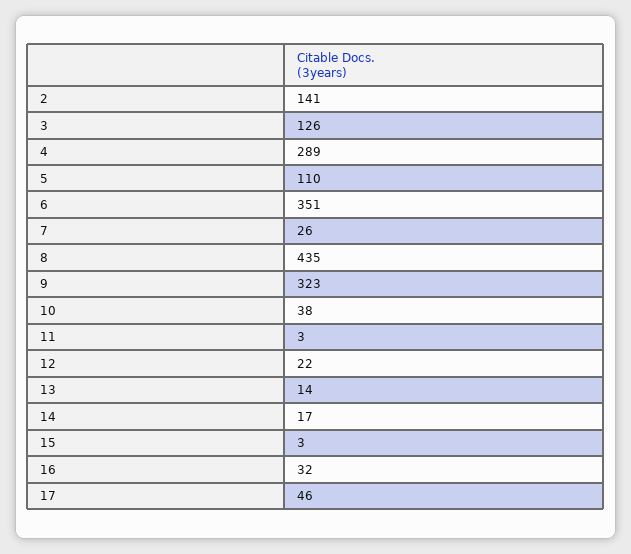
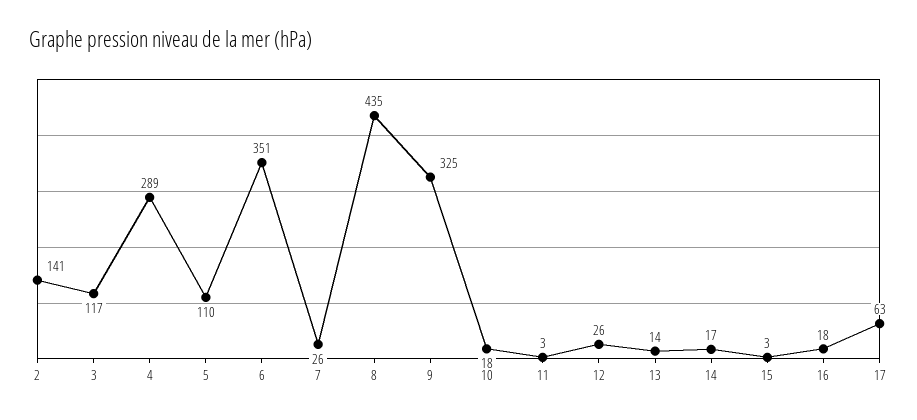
3: 126 -> 117
9: 323 -> 325
10: 38 -> 18
12: 22 -> 26
16: 32 -> 18
17: 46 -> 63

